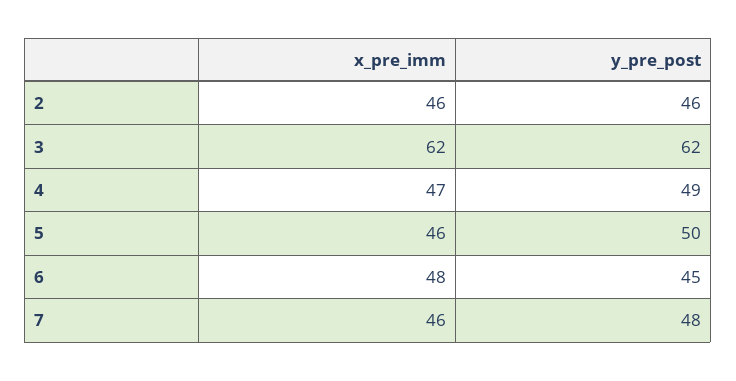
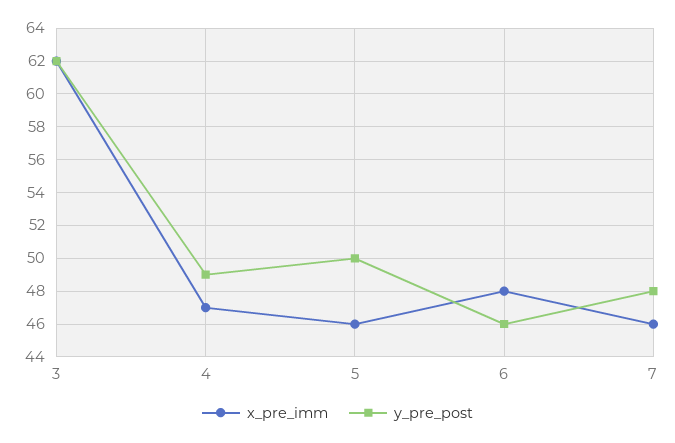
x_pre_imm, 2: 46 -> none
y_pre_post, 2: 46 -> none
y_pre_post, 6: 45 -> 46

